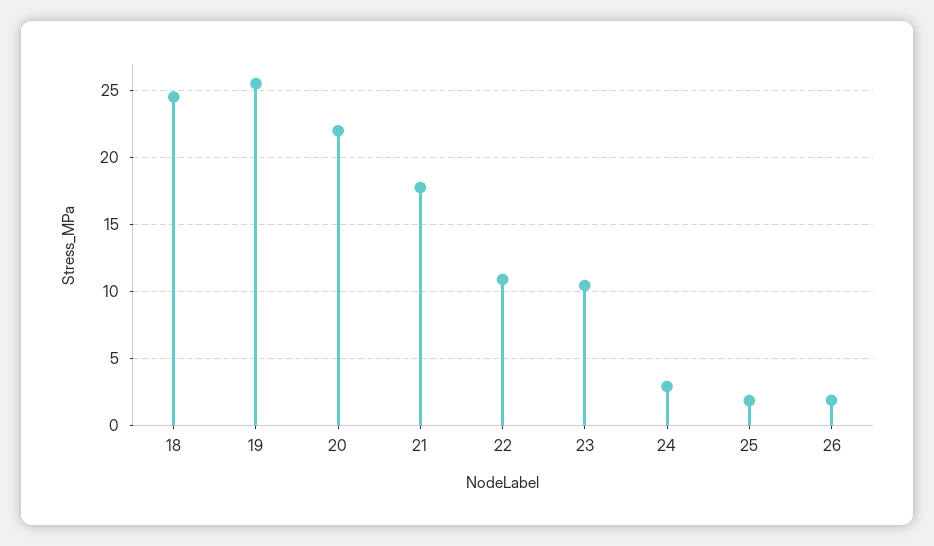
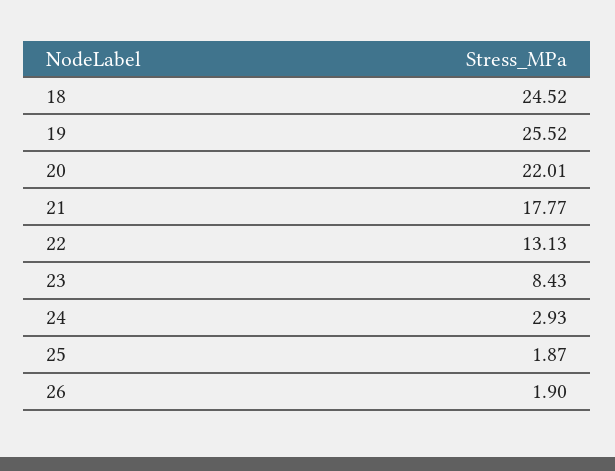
22: 11 -> 13.13
23: 10.5 -> 8.43

